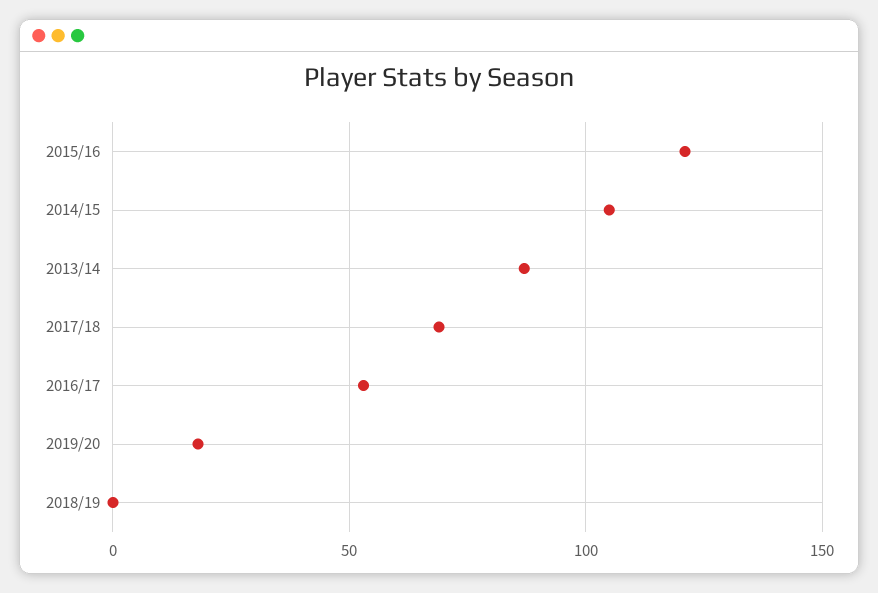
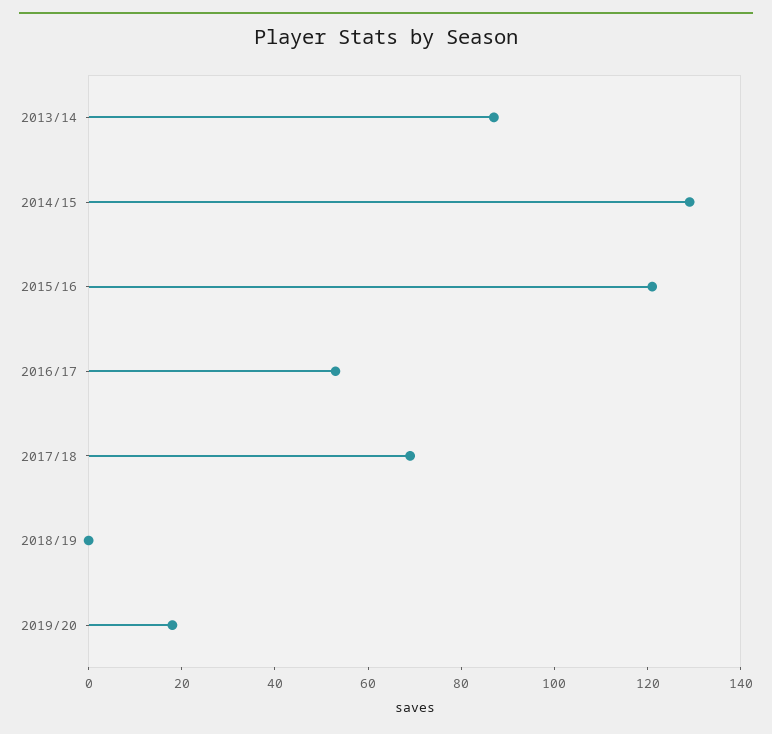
2014/15: 105 -> 130

